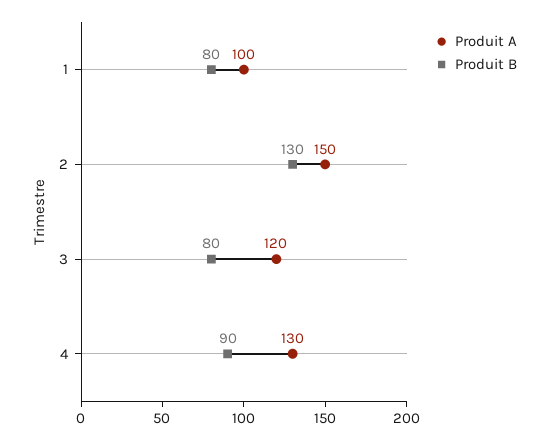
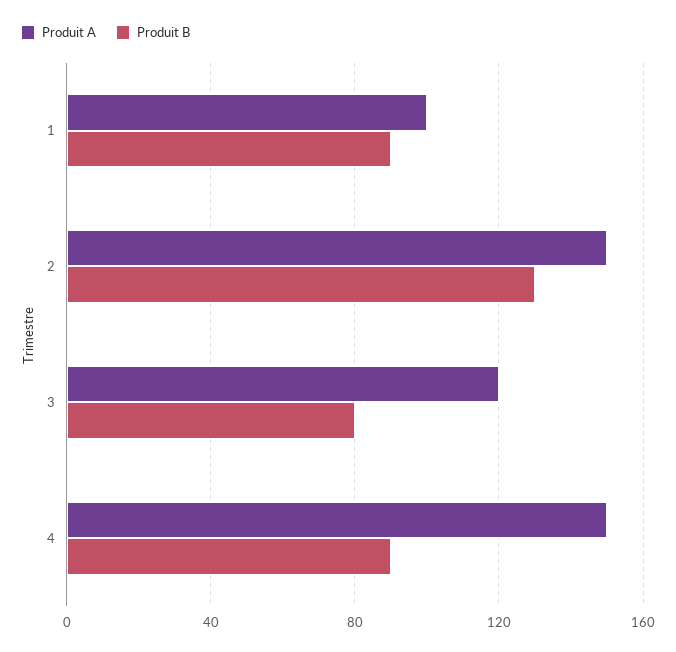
Produit B, 1: 80 -> 90
Produit A, 4: 130 -> 150

